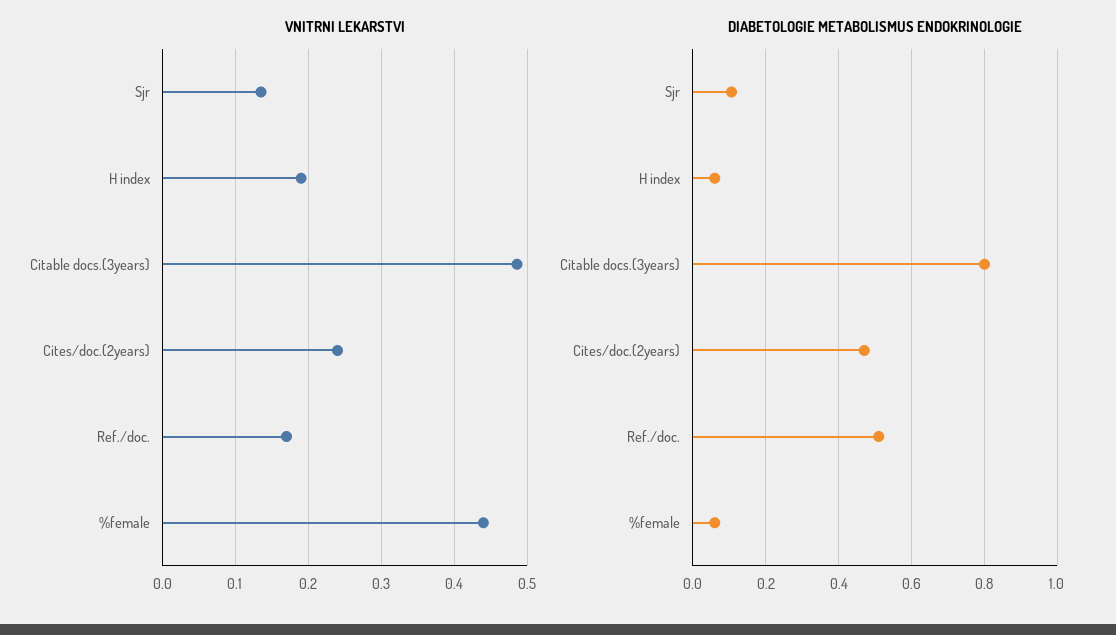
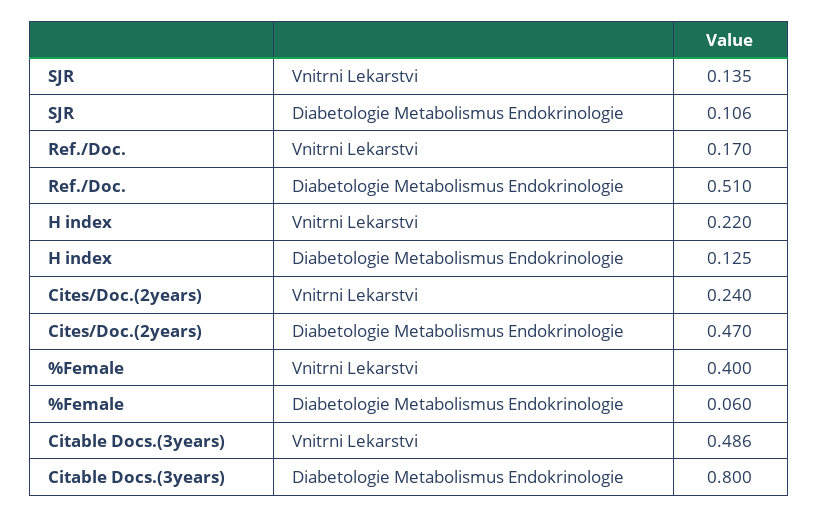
VNITRNI LEKARSTVI, H index: 0.19 -> 0.22
VNITRNI LEKARSTVI, %female: 0.44 -> 0.4
DIABETOLOGIE METABOLISMUS ENDOKRINOLOGIE, H index: 0.06 -> 0.125

